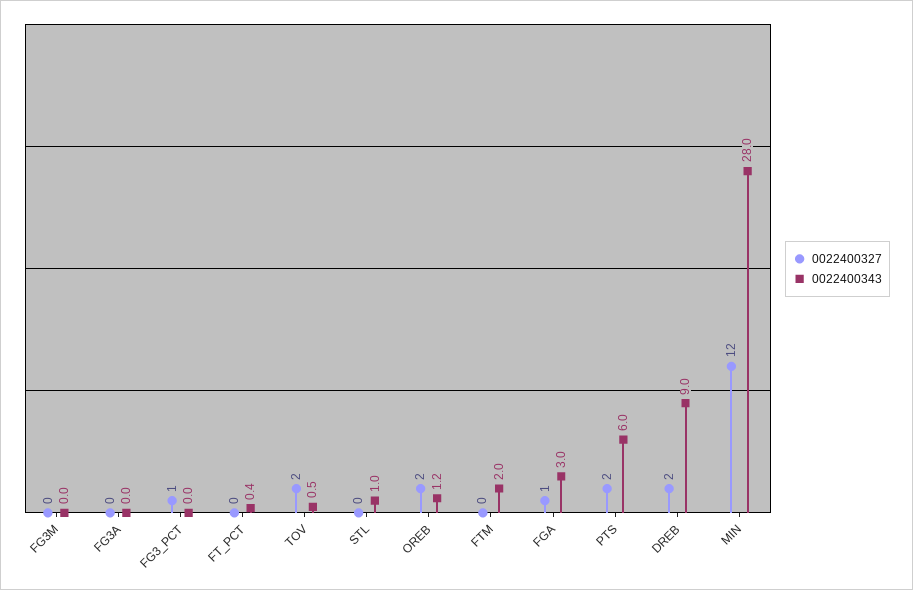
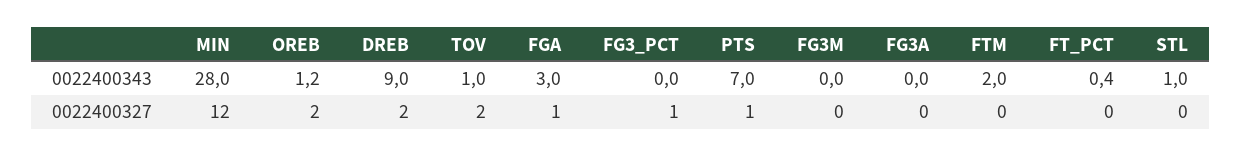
0022400343, TOV: 0.5 -> 1
0022400327, PTS: 2 -> 1
0022400343, PTS: 6 -> 7

